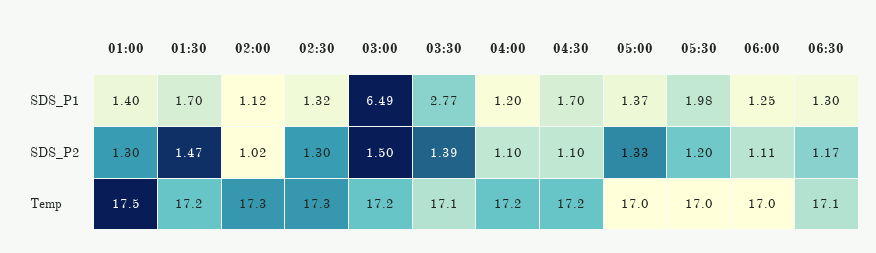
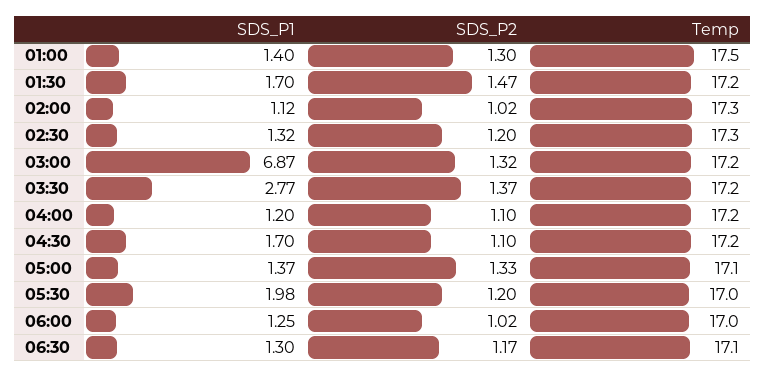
03:00, SDS_P1: 6.49 -> 6.87
02:30, SDS_P2: 1.3 -> 1.2
03:00, SDS_P2: 1.5 -> 1.32
03:30, SDS_P2: 1.39 -> 1.37
06:00, SDS_P2: 1.11 -> 1.02
03:30, Temp: 17.1 -> 17.2
05:00, Temp: 17 -> 17.1

